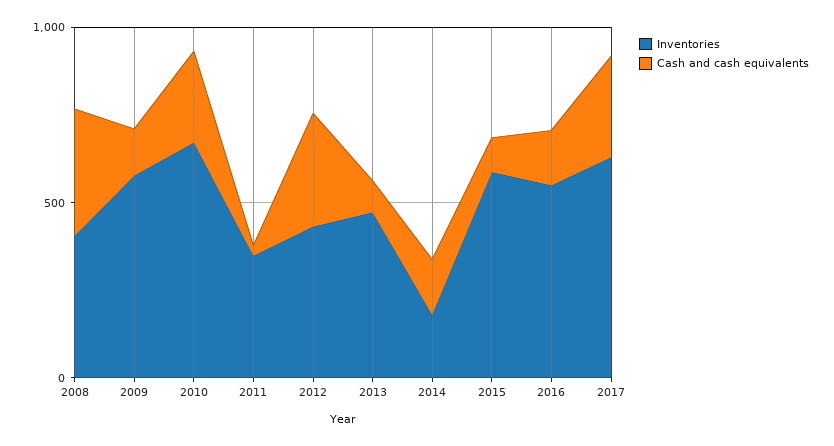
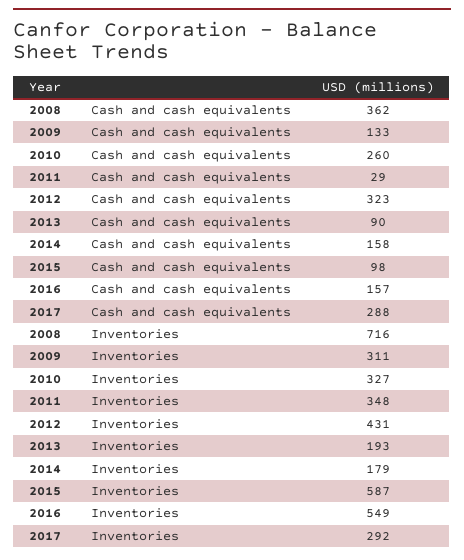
Inventories, 2008: 400 -> 716
Inventories, 2009: 600 -> 311
Inventories, 2010: 700 -> 327
Inventories, 2013: 500 -> 193
Inventories, 2017: 600 -> 292

